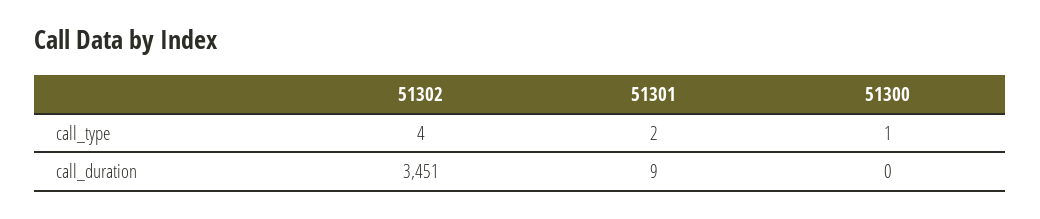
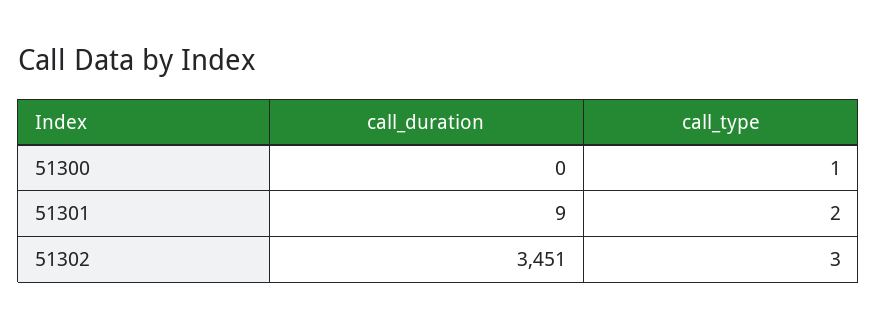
51302, call_type: 4 -> 3

